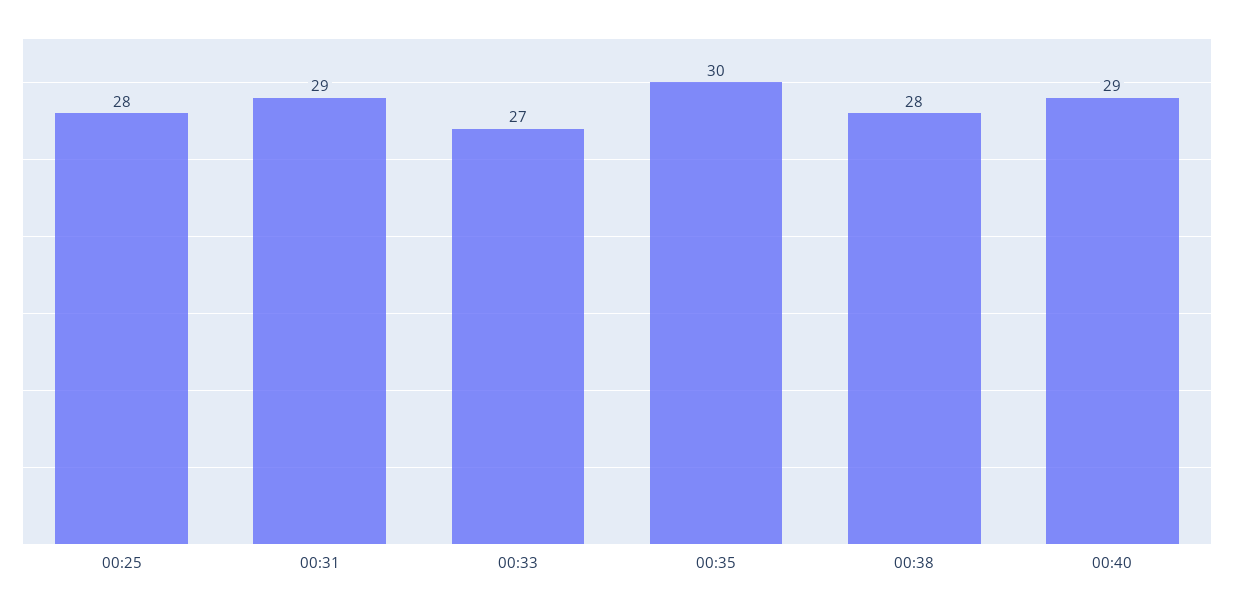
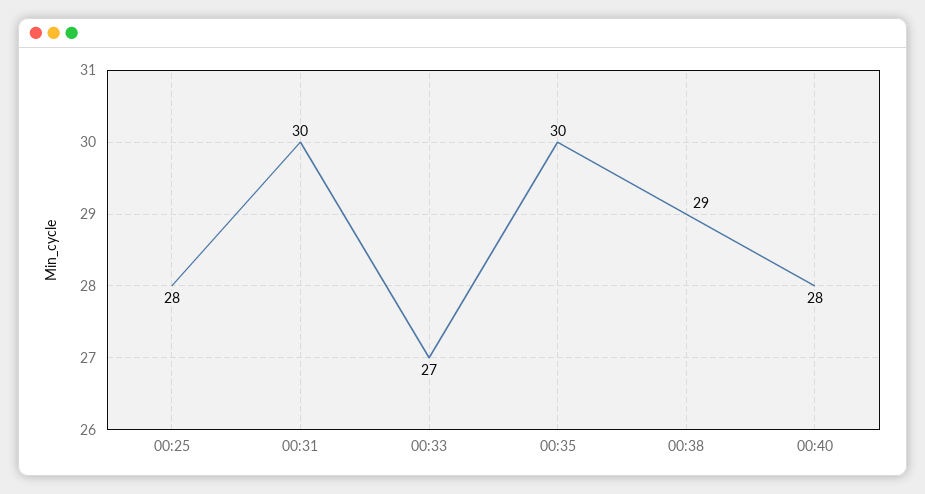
00:31: 29 -> 30
00:38: 28 -> 29
00:40: 29 -> 28

